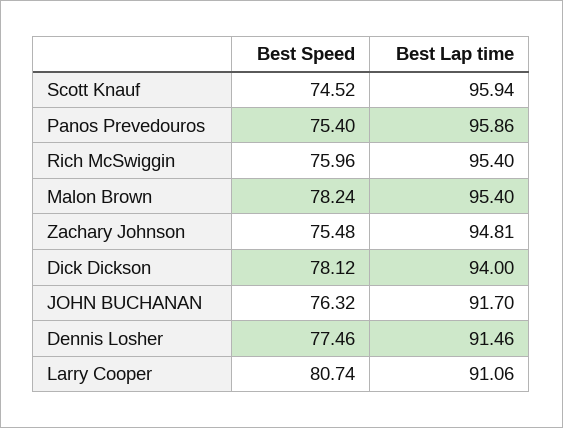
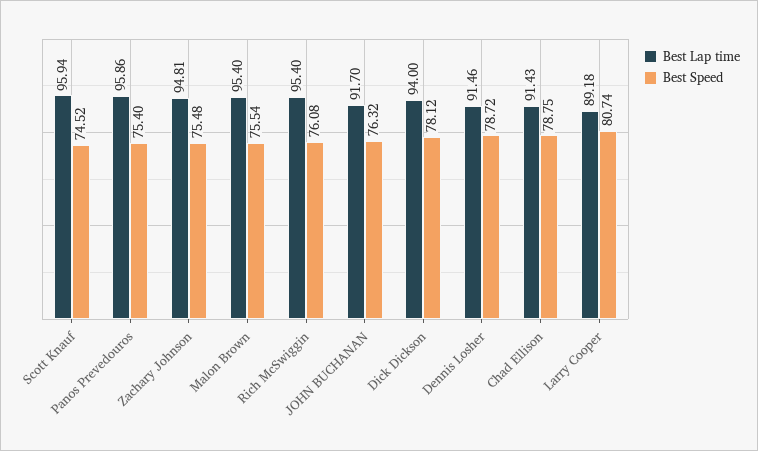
Best Speed, Rich McSwiggin: 75.96 -> 76.08
Best Speed, Malon Brown: 78.24 -> 75.54
Best Speed, Dennis Losher: 77.46 -> 78.72
Best Lap time, Larry Cooper: 91.06 -> 89.18
Best Lap time, Chad Ellison: none -> 91.43
Best Speed, Chad Ellison: none -> 78.75

